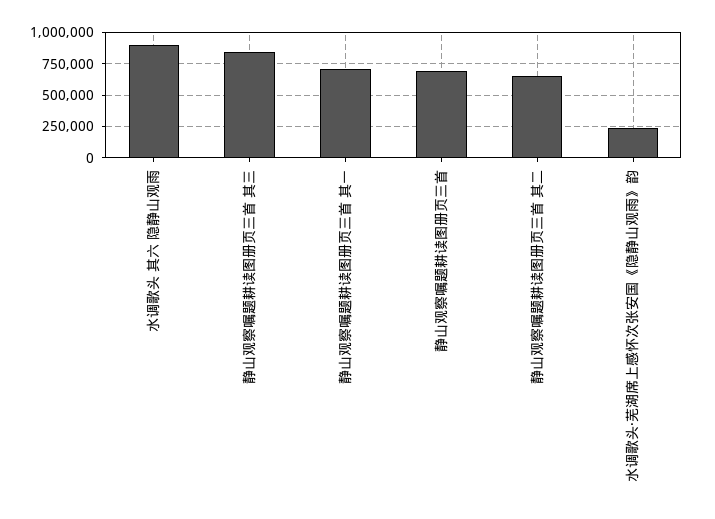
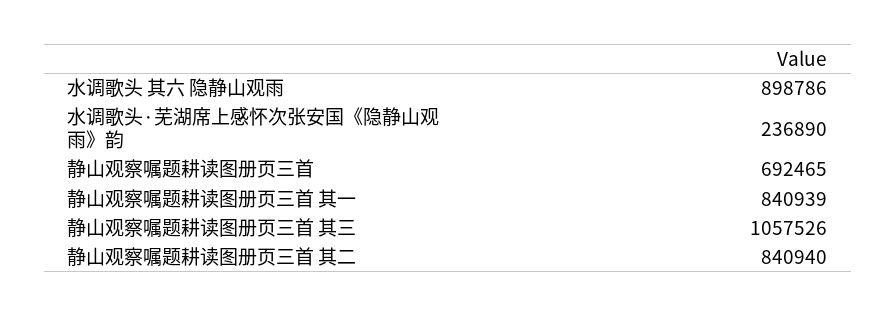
静山观察嘱题耕读图册页三首 其三: 850000 -> 1057526
静山观察嘱题耕读图册页三首 其一: 700000 -> 840939
静山观察嘱题耕读图册页三首 其二: 650000 -> 840940

